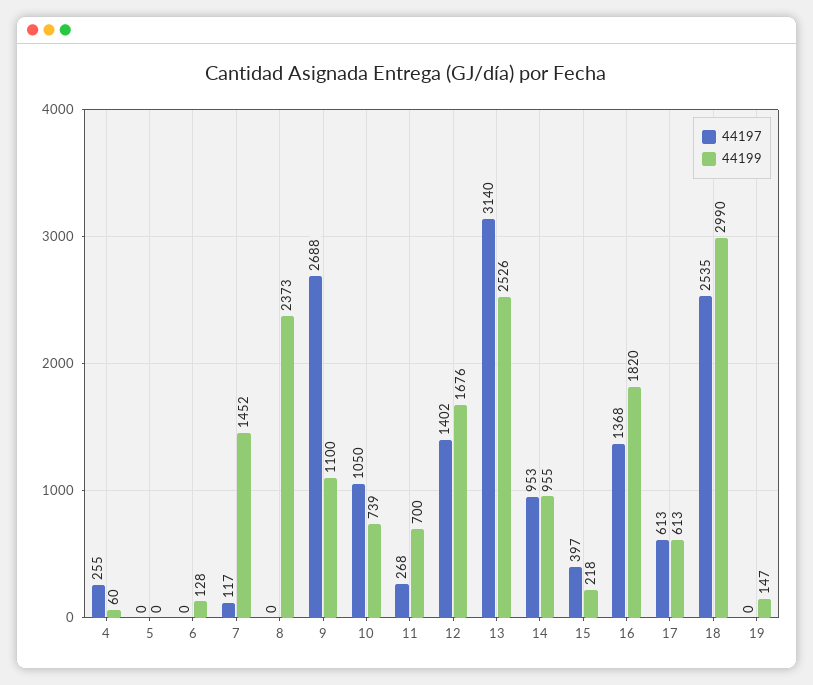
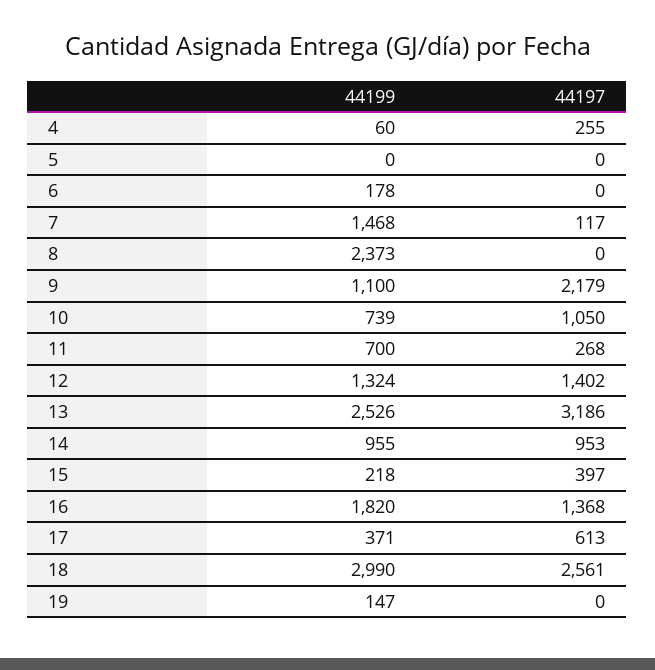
44199, 6: 128 -> 178
44199, 7: 1452 -> 1468
44197, 9: 2688 -> 2179
44199, 12: 1676 -> 1324
44197, 13: 3140 -> 3186
44199, 17: 613 -> 371
44197, 18: 2535 -> 2561

